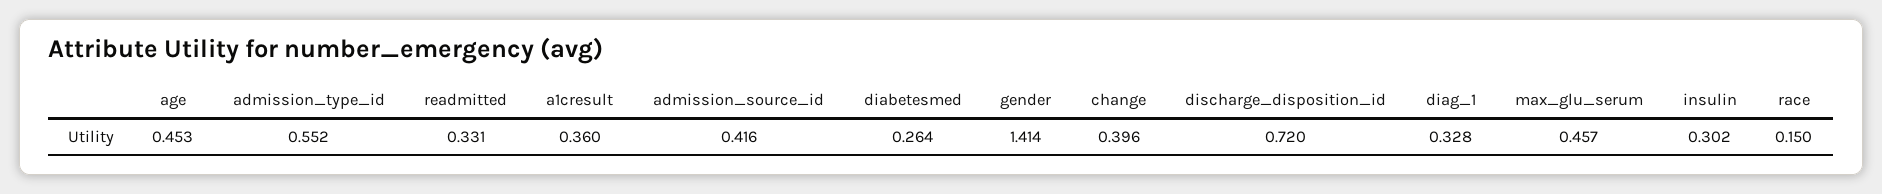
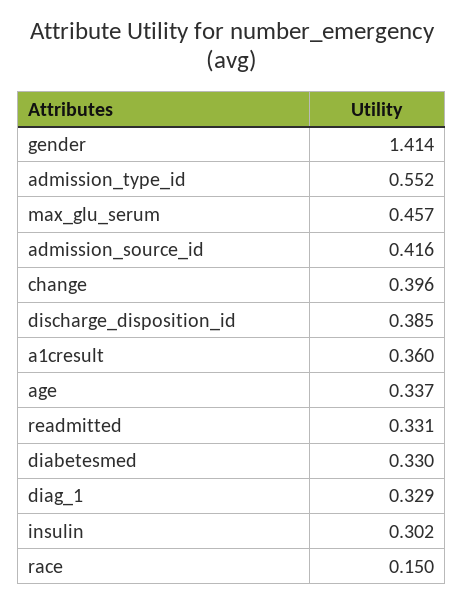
age: 0.453 -> 0.337
diabetesmed: 0.264 -> 0.33
discharge_disposition_id: 0.72 -> 0.385
diag_1: 0.328 -> 0.329

